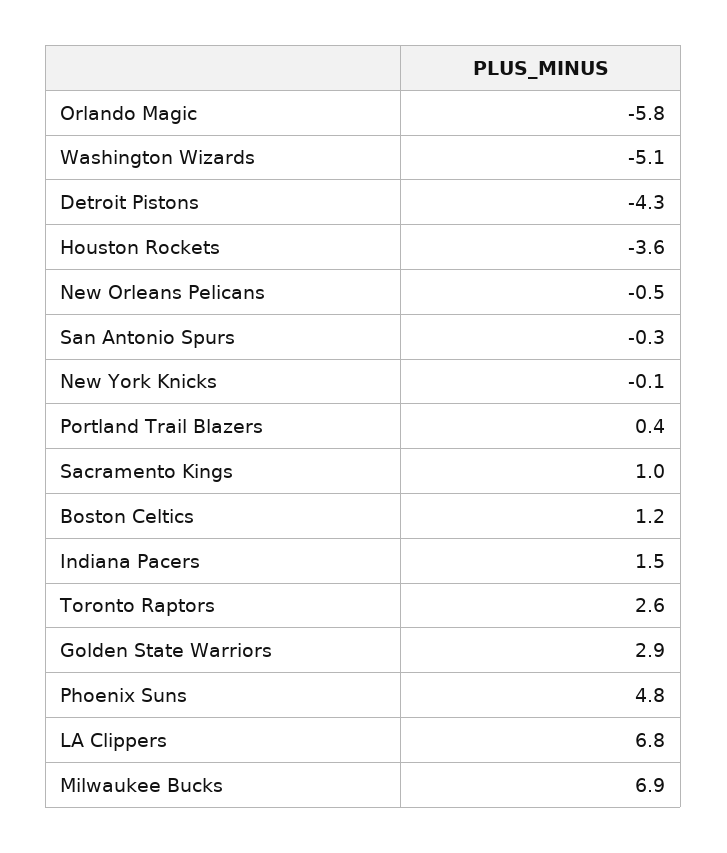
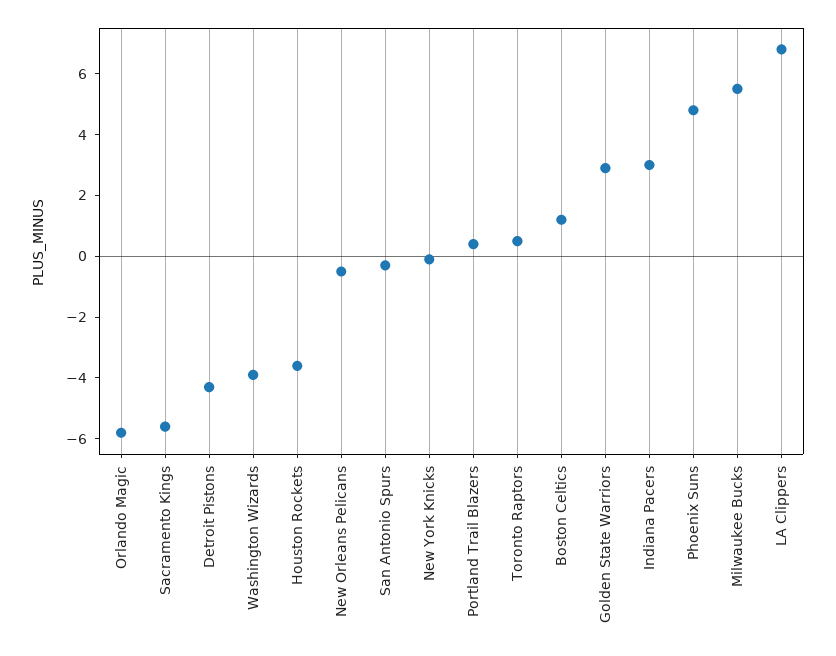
Washington Wizards: -5.1 -> -4
Sacramento Kings: 1 -> -5.5
Indiana Pacers: 1.5 -> 3
Toronto Raptors: 2.6 -> 0.5
Milwaukee Bucks: 6.9 -> 5.5

